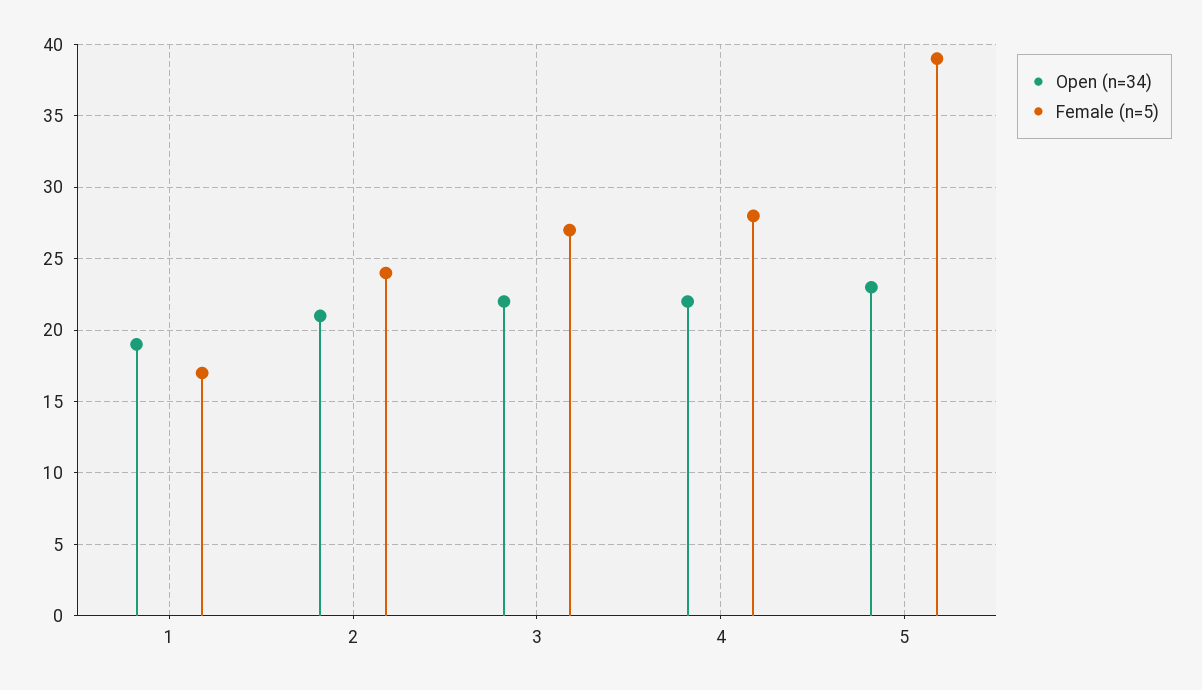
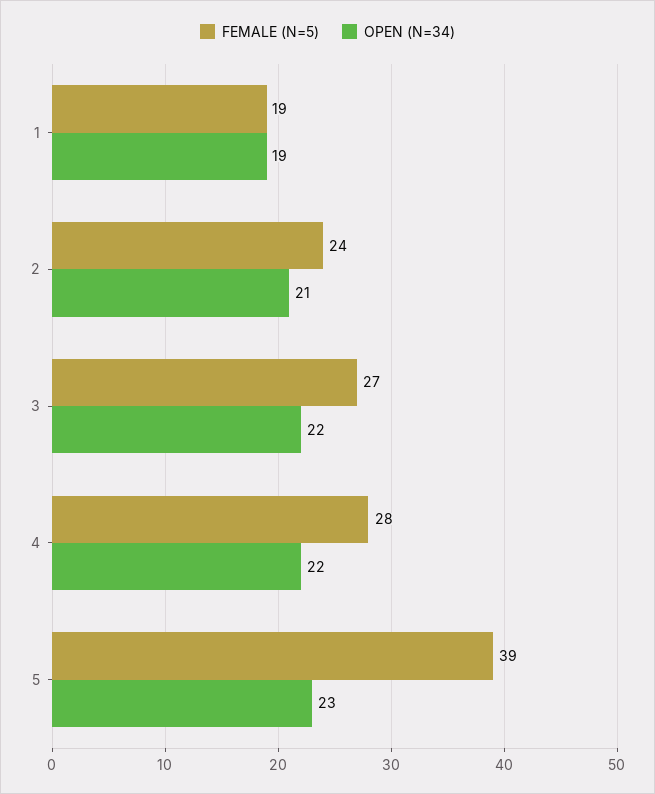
Female (n=5), 1: 17 -> 19

